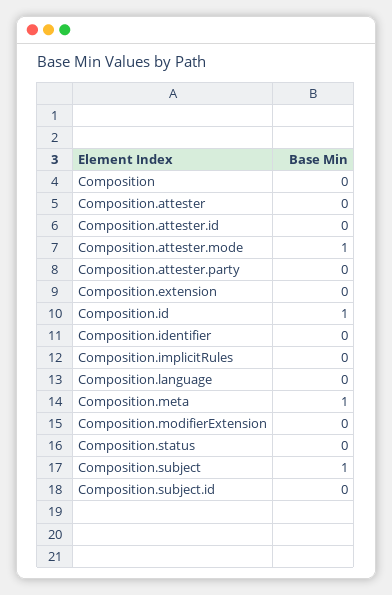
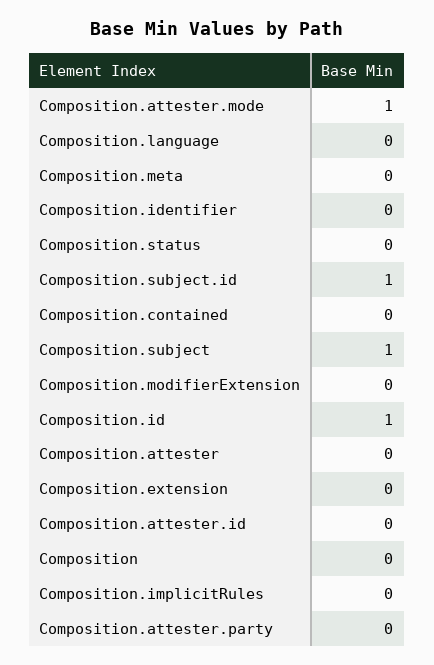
Composition.meta: 1 -> 0
Composition.subject.id: 0 -> 1
Composition.contained: none -> 0

